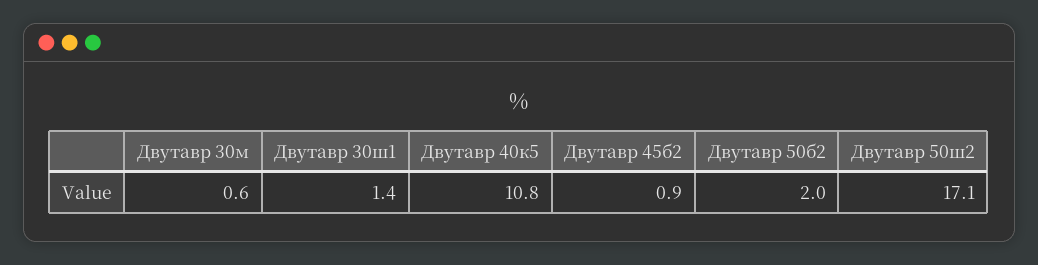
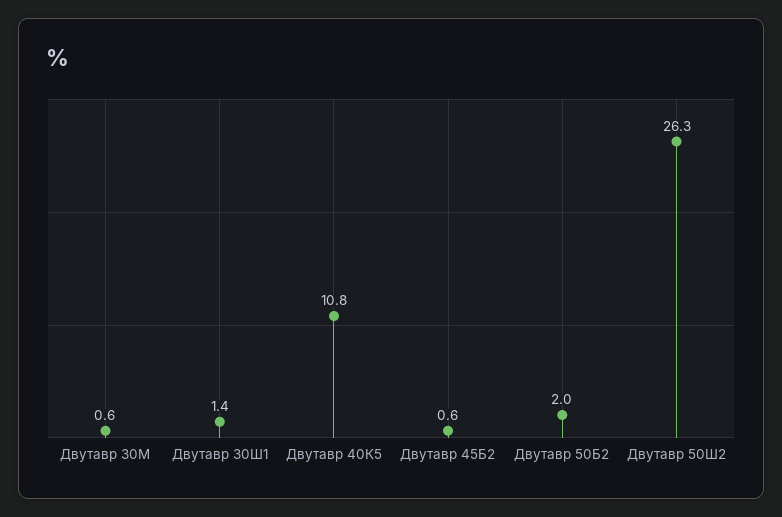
Двутавр 45б2: 0.9 -> 0.6
Двутавр 50ш2: 17.1 -> 26.3

